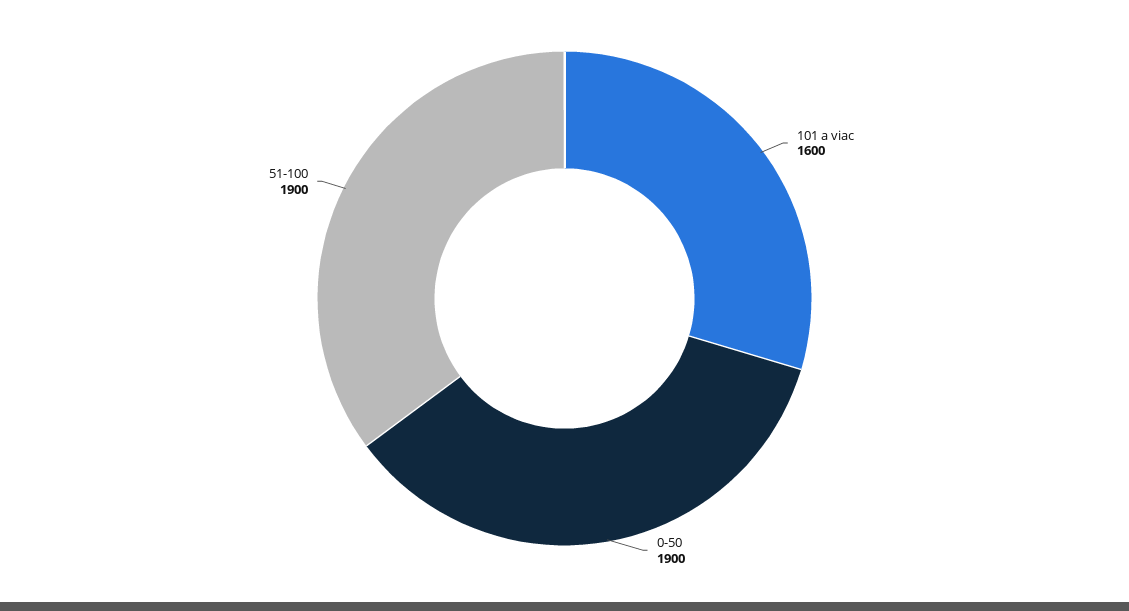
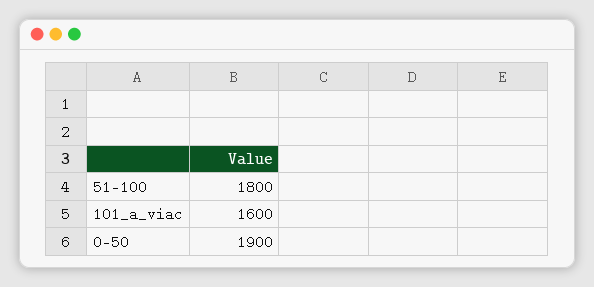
51-100: 1900 -> 1800

